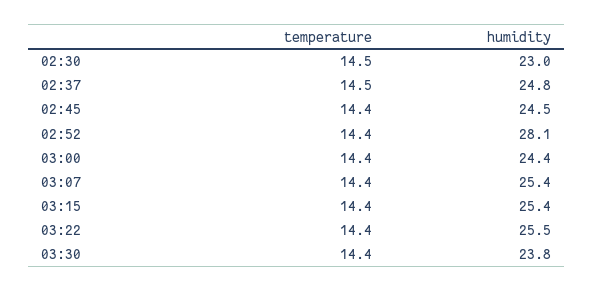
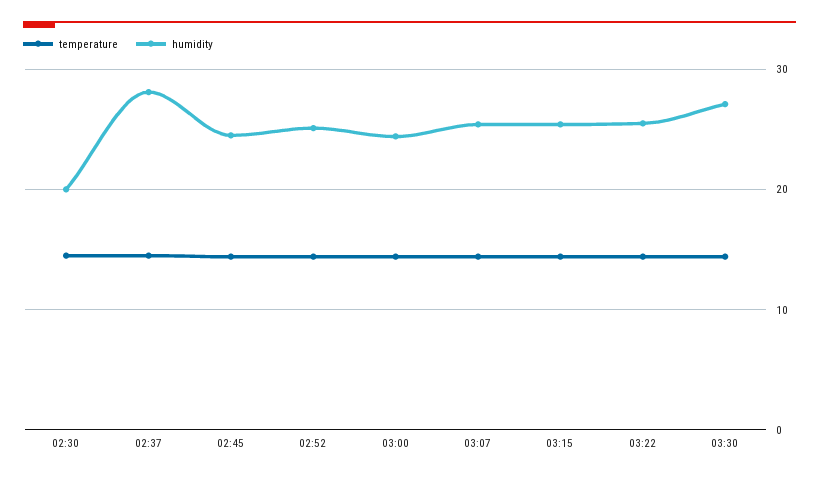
humidity, 02:30: 23 -> 20
humidity, 02:37: 24.8 -> 28
humidity, 02:52: 28.1 -> 25
humidity, 03:30: 23.8 -> 27

